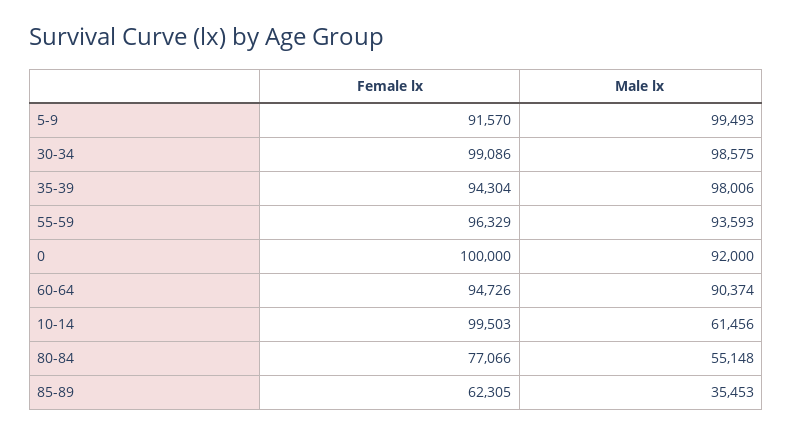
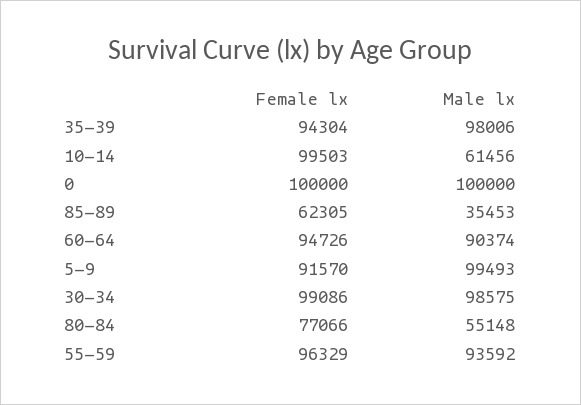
Male lx, 55-59: 93593 -> 93592
Male lx, 0: 92000 -> 100000

